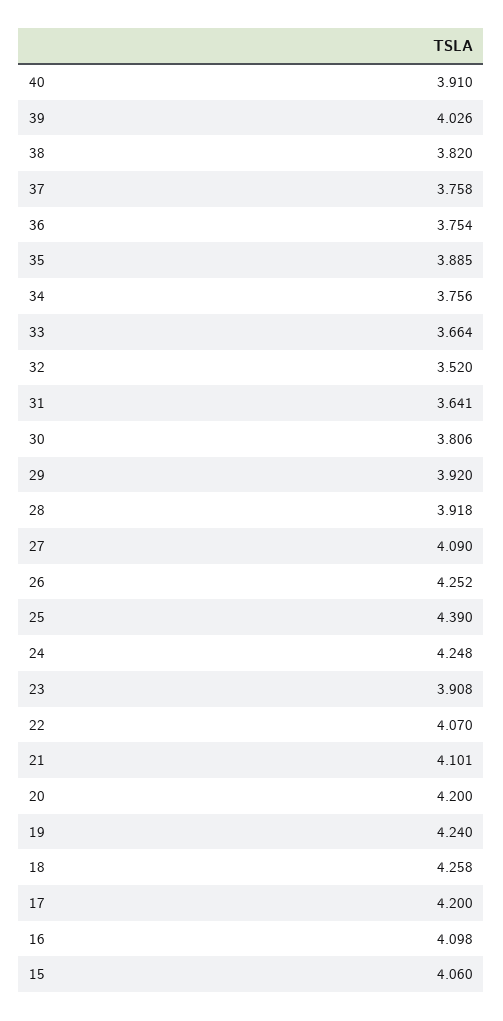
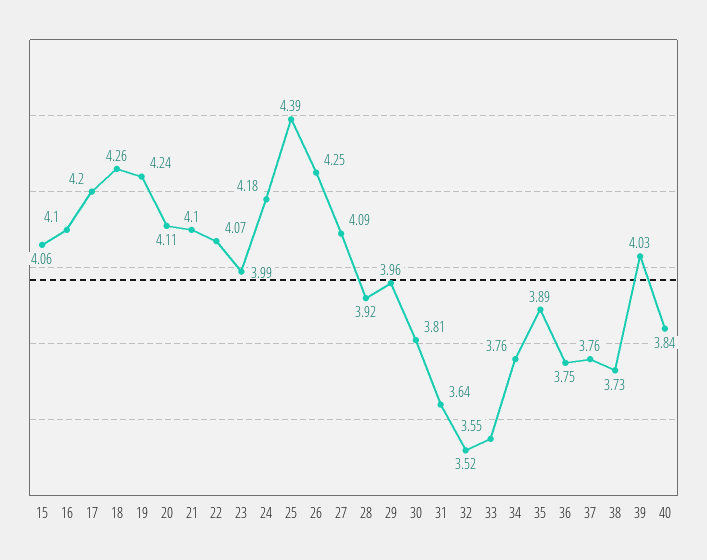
40: 3.91 -> 3.84
38: 3.82 -> 3.73
33: 3.664 -> 3.55
29: 3.92 -> 3.96
24: 4.248 -> 4.18
23: 3.908 -> 3.99
20: 4.2 -> 4.11

